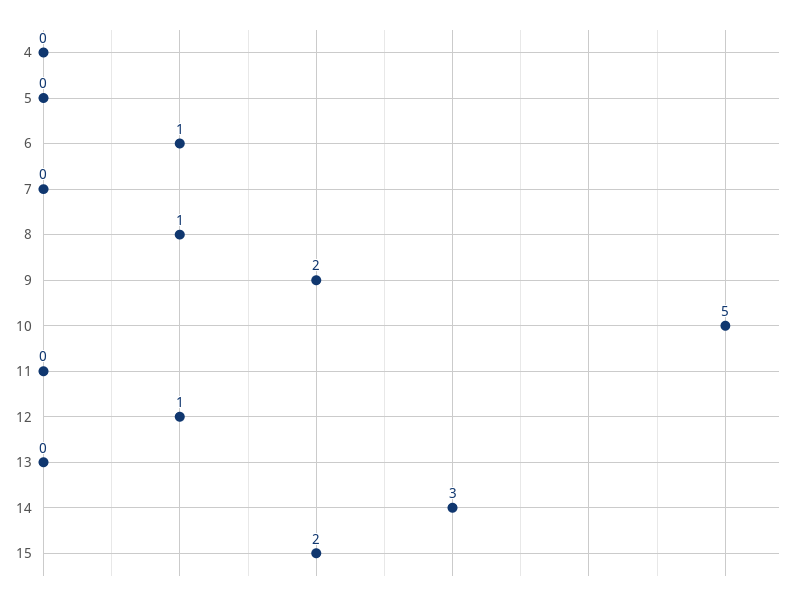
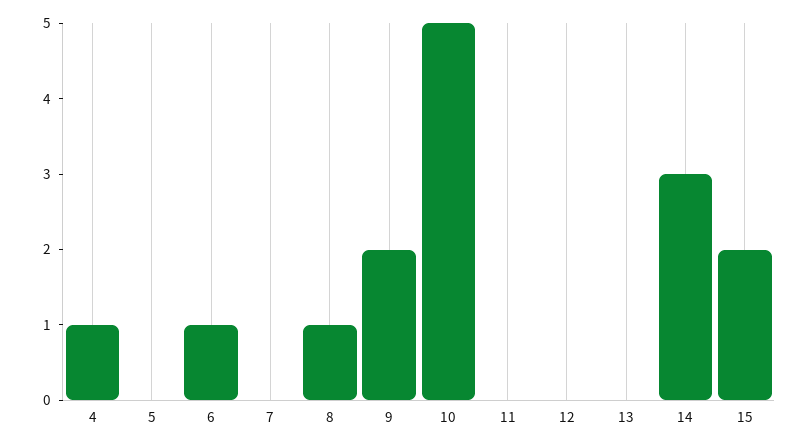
4: 0 -> 1
12: 1 -> 0

